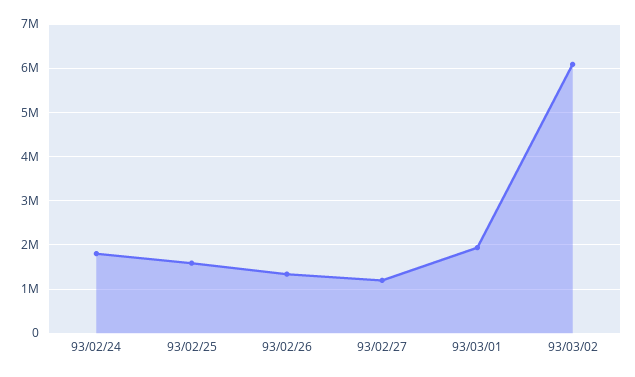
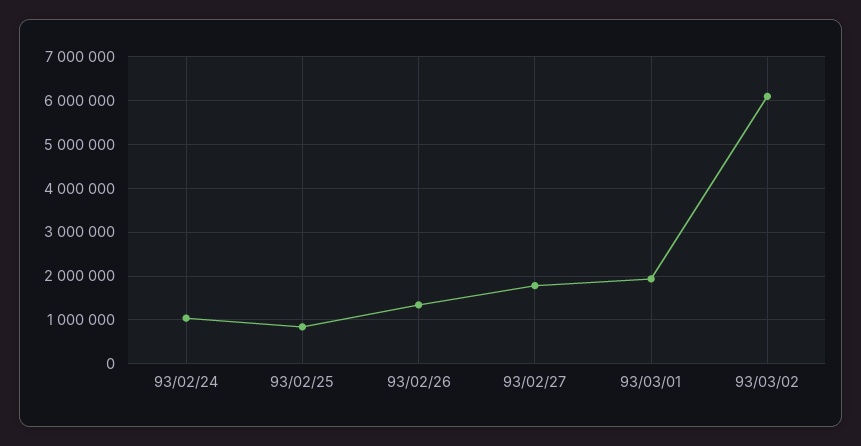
93/02/24: 1800000 -> 1000000
93/02/25: 1600000 -> 800000
93/02/27: 1200000 -> 1800000

